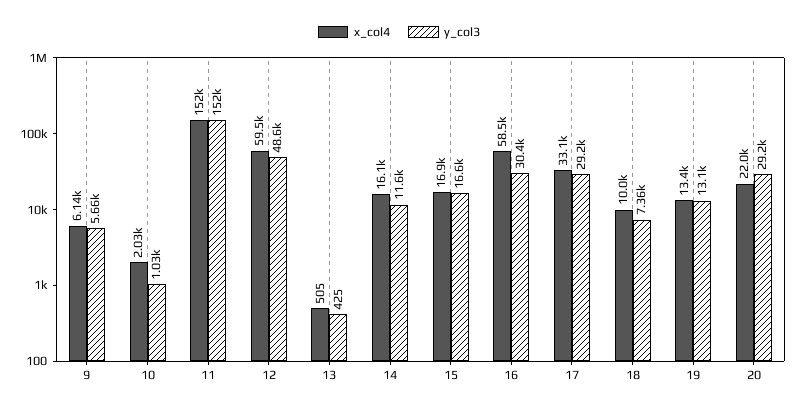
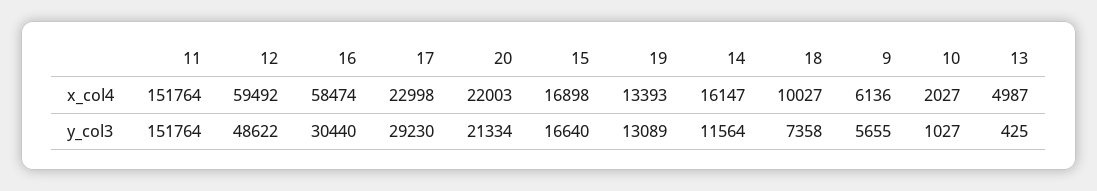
x_col4, 13: 505 -> 4987
x_col4, 17: 33100 -> 22998
y_col3, 20: 29200 -> 21334

